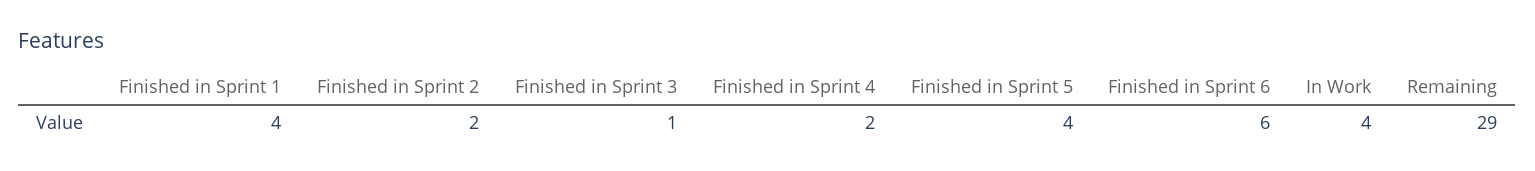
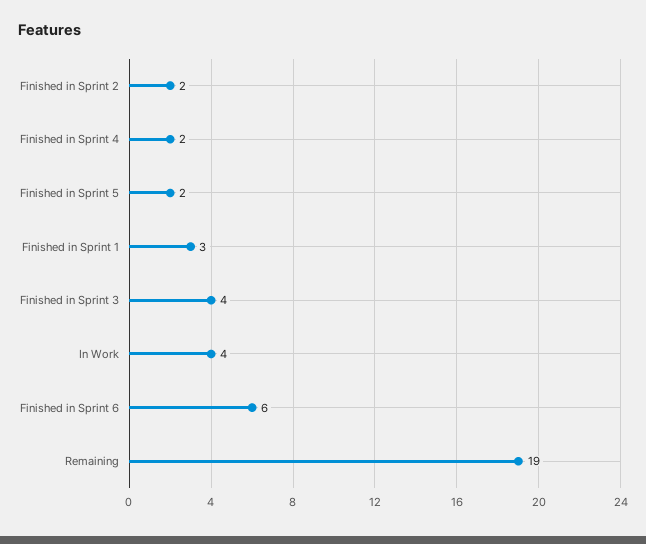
Finished in Sprint 1: 4 -> 3
Finished in Sprint 3: 1 -> 4
Finished in Sprint 5: 4 -> 2
Remaining: 29 -> 19

